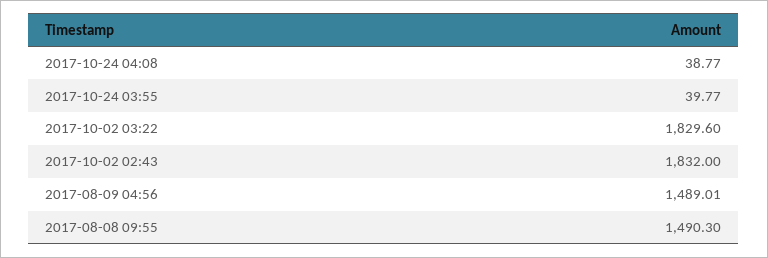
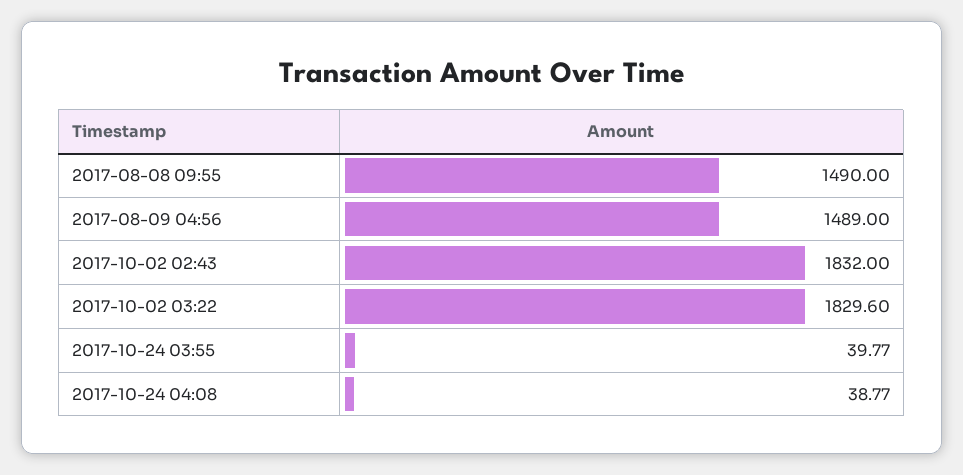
2017-08-09 04:56: 1489.01 -> 1489
2017-08-08 09:55: 1490.3 -> 1490

